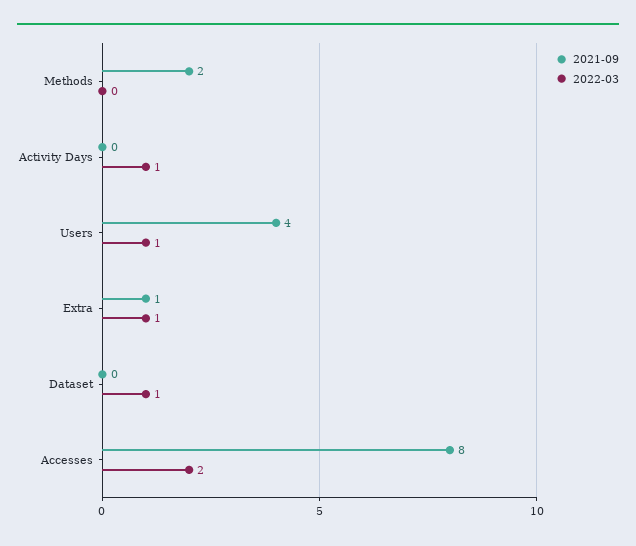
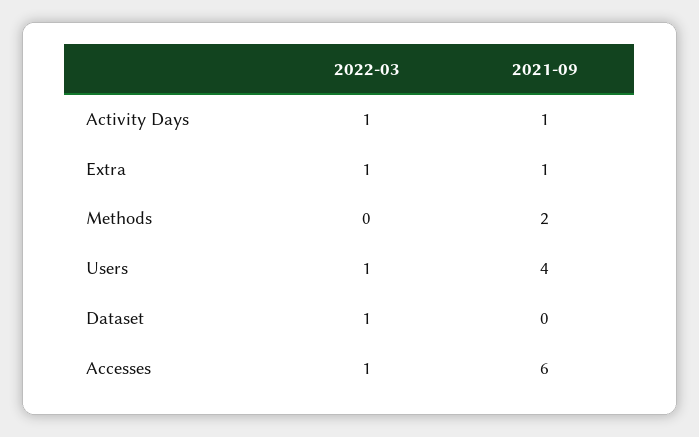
2021-09, Activity Days: 0 -> 1
2021-09, Accesses: 8 -> 6
2022-03, Accesses: 2 -> 1

